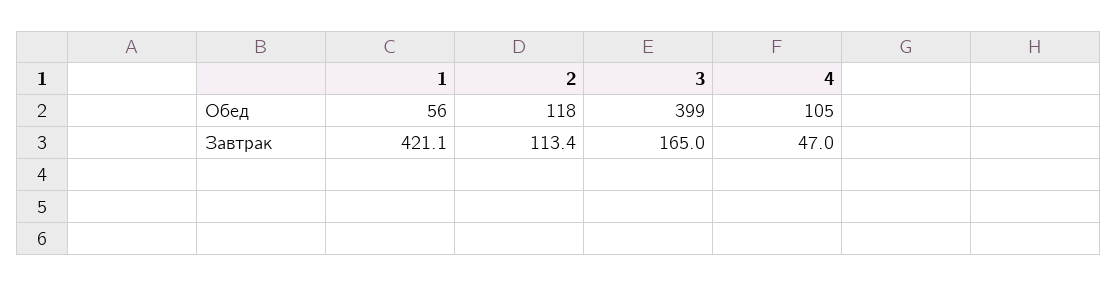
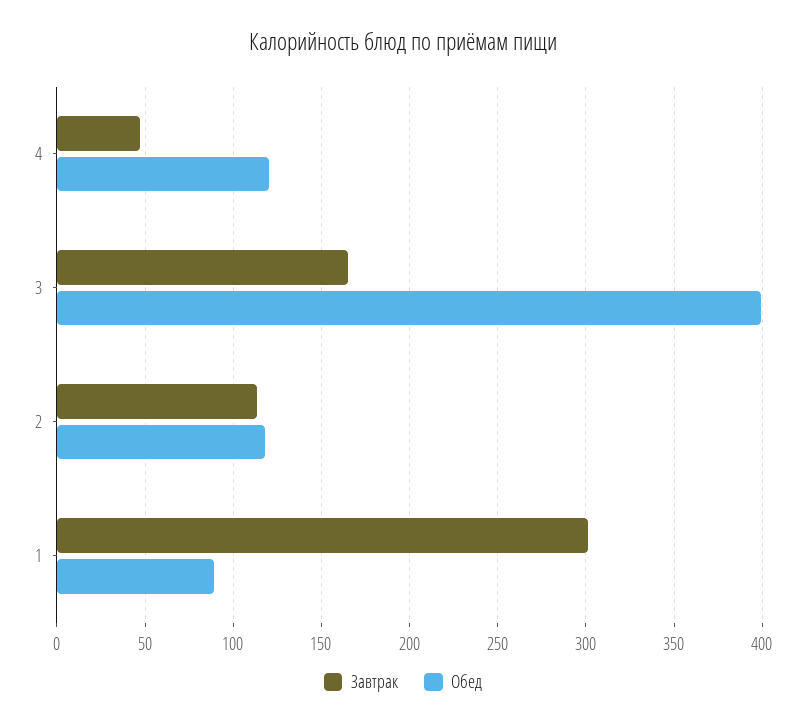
Обед, 1: 56 -> 90
Обед, 4: 105 -> 120
Завтрак, 1: 421.1 -> 300

